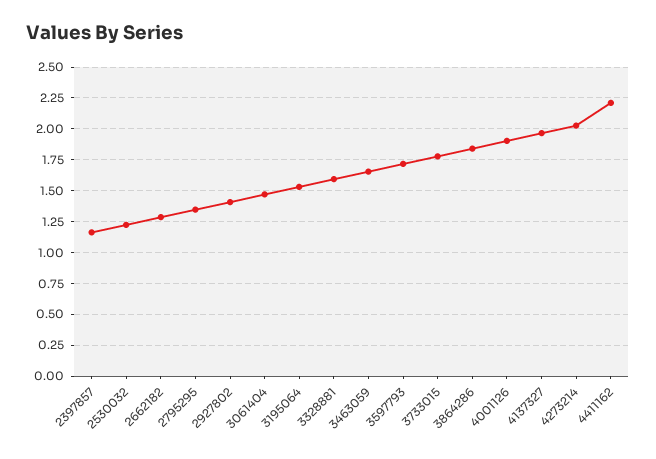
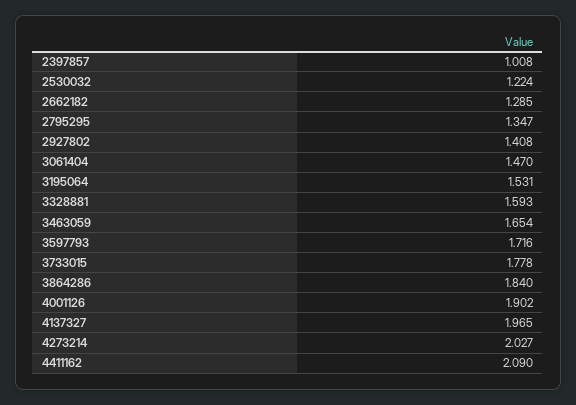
2397857: 1.15 -> 1.008
4411162: 2.2 -> 2.09

